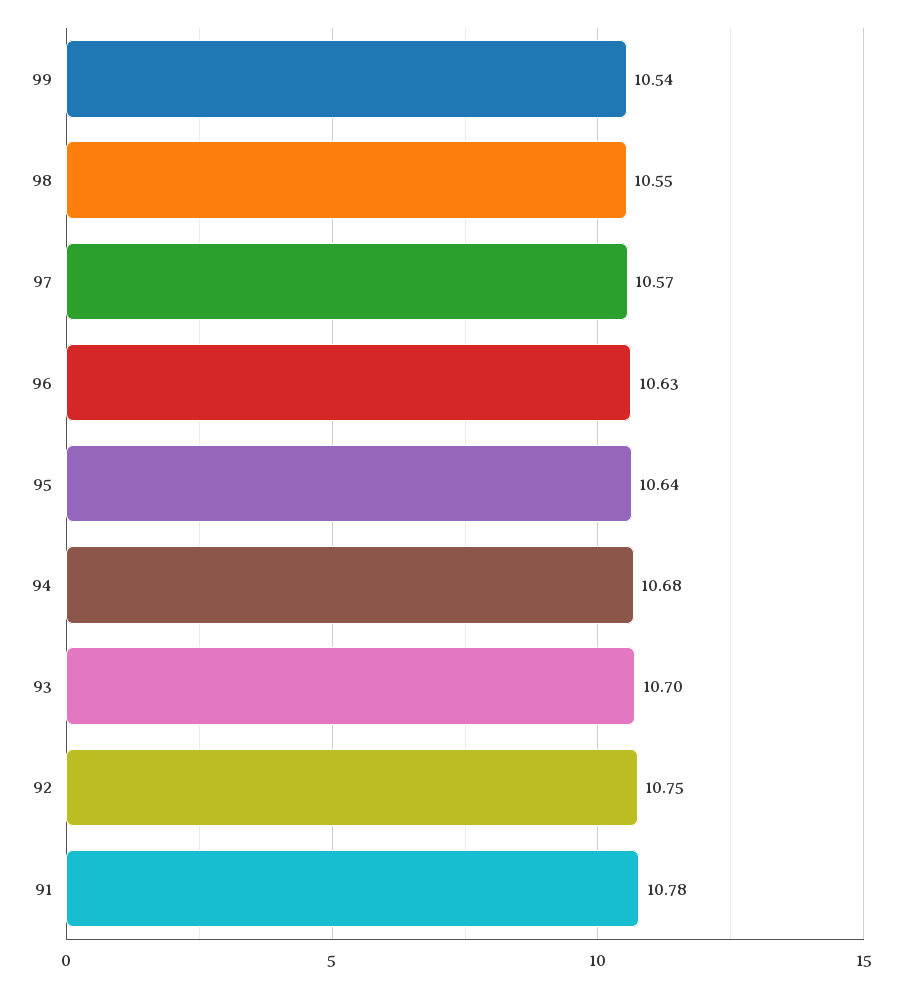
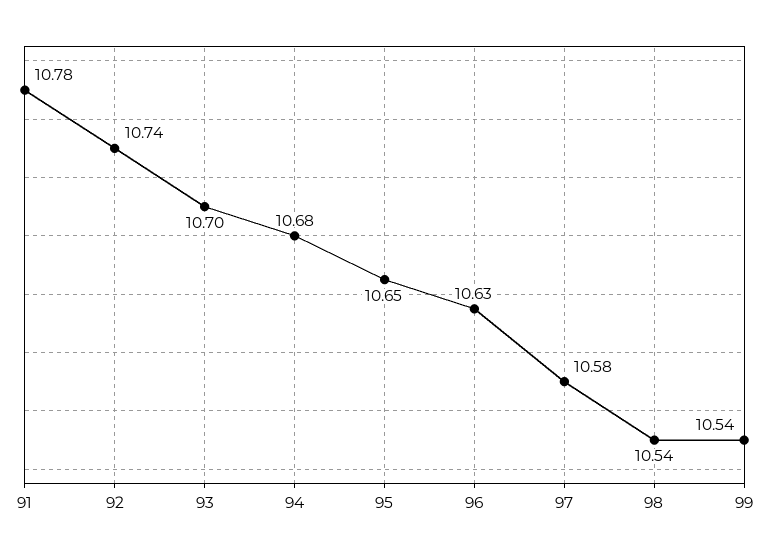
98: 10.55 -> 10.54
97: 10.57 -> 10.58
95: 10.64 -> 10.65
92: 10.75 -> 10.74

